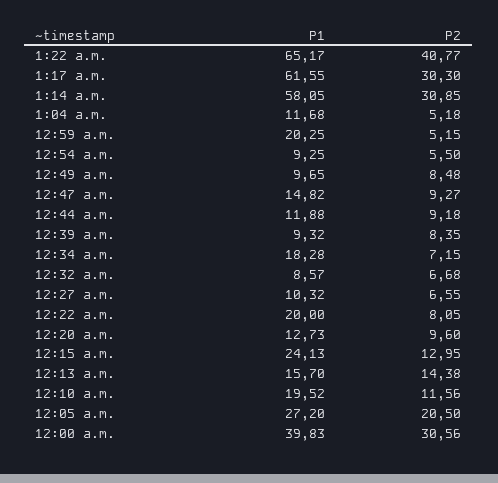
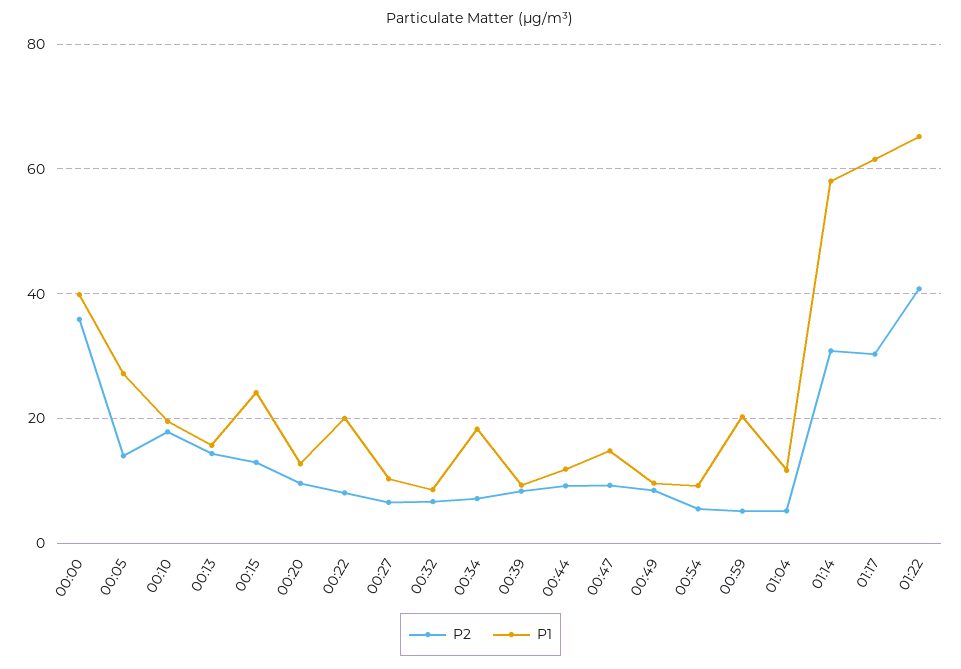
P2, 12:10 a.m.: 11.56 -> 18
P2, 12:05 a.m.: 20.5 -> 14
P2, 12:00 a.m.: 30.56 -> 36

